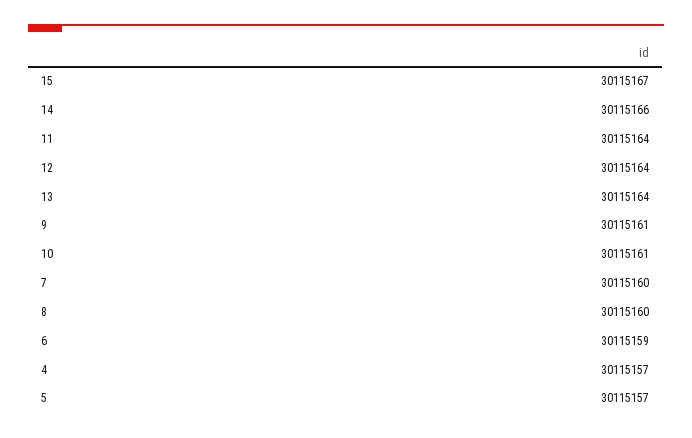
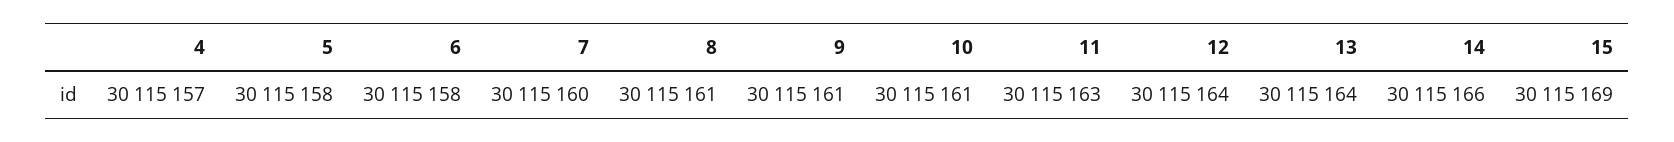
15: 30115167 -> 30115169
11: 30115164 -> 30115163
8: 30115160 -> 30115161
6: 30115159 -> 30115158
5: 30115157 -> 30115158

